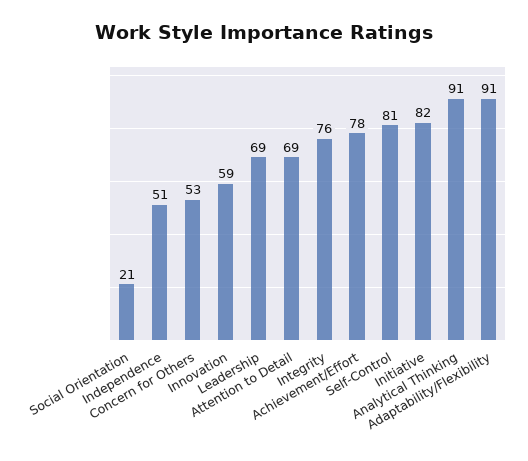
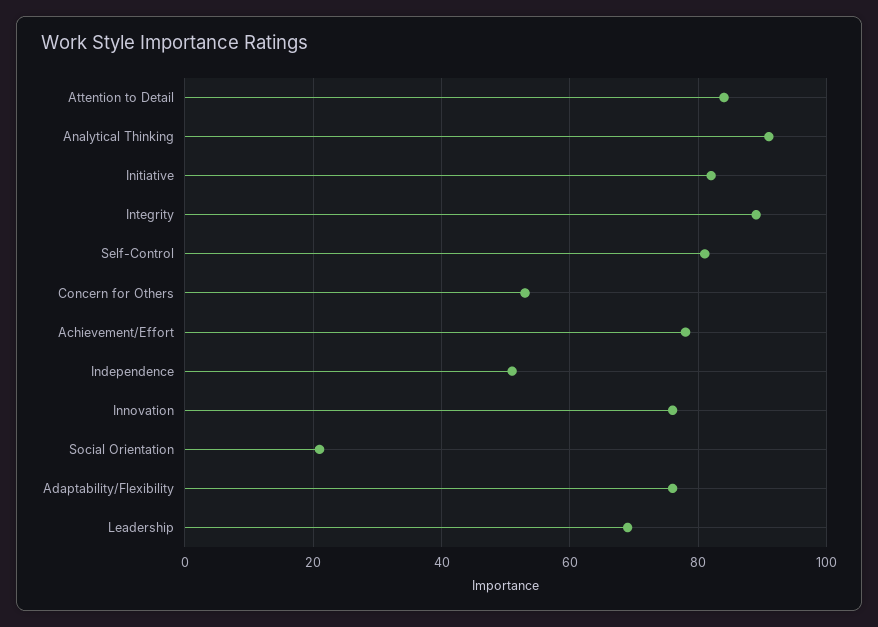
Innovation: 59 -> 75
Attention to Detail: 69 -> 85
Integrity: 76 -> 90
Adaptability/Flexibility: 91 -> 75

